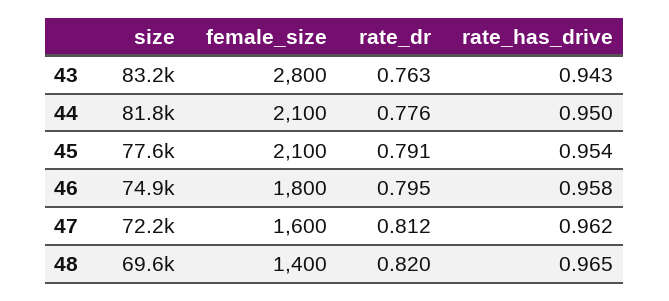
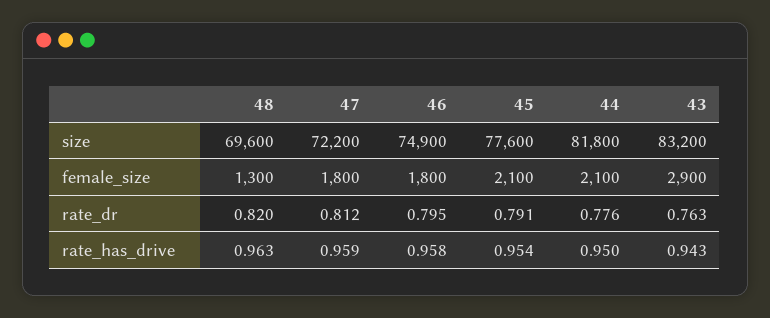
female_size, 43: 2800 -> 2900
female_size, 47: 1600 -> 1800
rate_has_drive, 47: 0.962 -> 0.959
female_size, 48: 1400 -> 1300
rate_has_drive, 48: 0.965 -> 0.963

